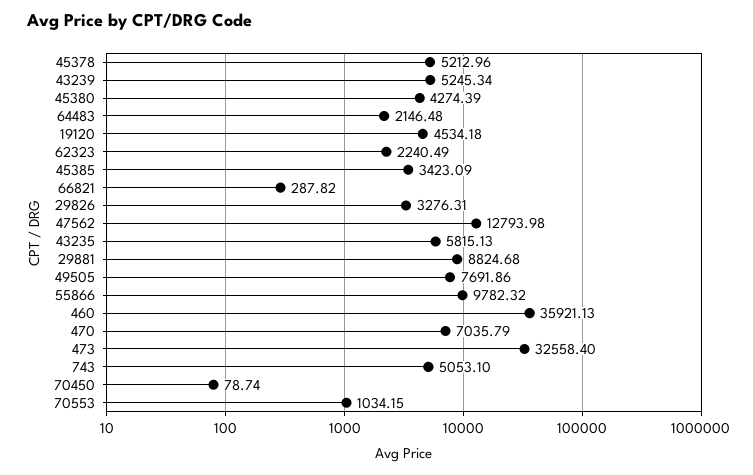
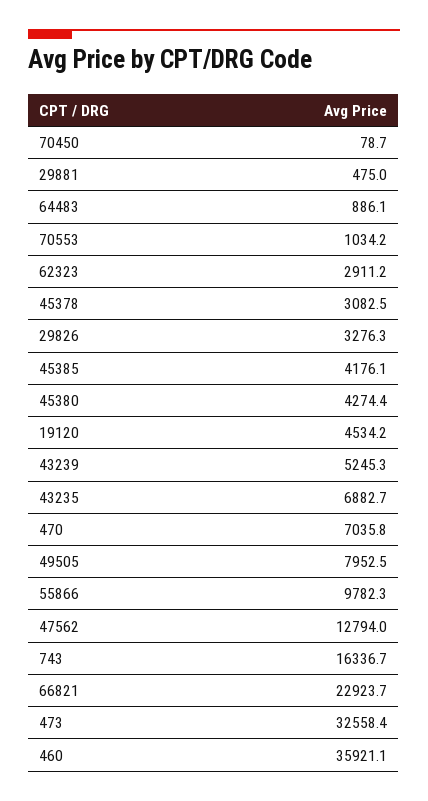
45378: 5212.96 -> 3082.5
64483: 2146.48 -> 886.1
62323: 2240.49 -> 2911.2
45385: 3423.09 -> 4176.1
66821: 287.82 -> 22923.7
43235: 5815.13 -> 6882.7
29881: 8824.68 -> 475
49505: 7691.86 -> 7952.5
743: 5053.1 -> 16336.7

